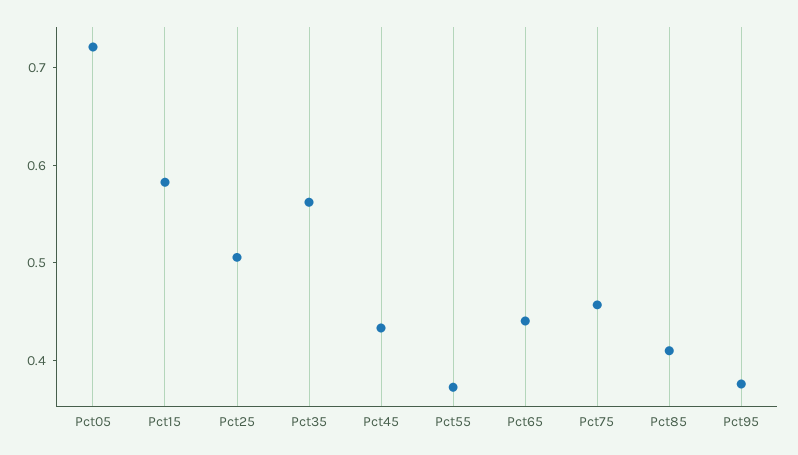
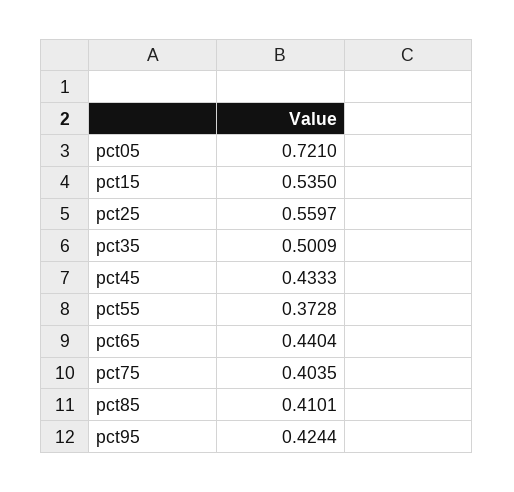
Pct15: 0.58 -> 0.535
Pct25: 0.5 -> 0.5597
Pct35: 0.56 -> 0.5009
Pct75: 0.46 -> 0.4035
Pct95: 0.38 -> 0.4244

